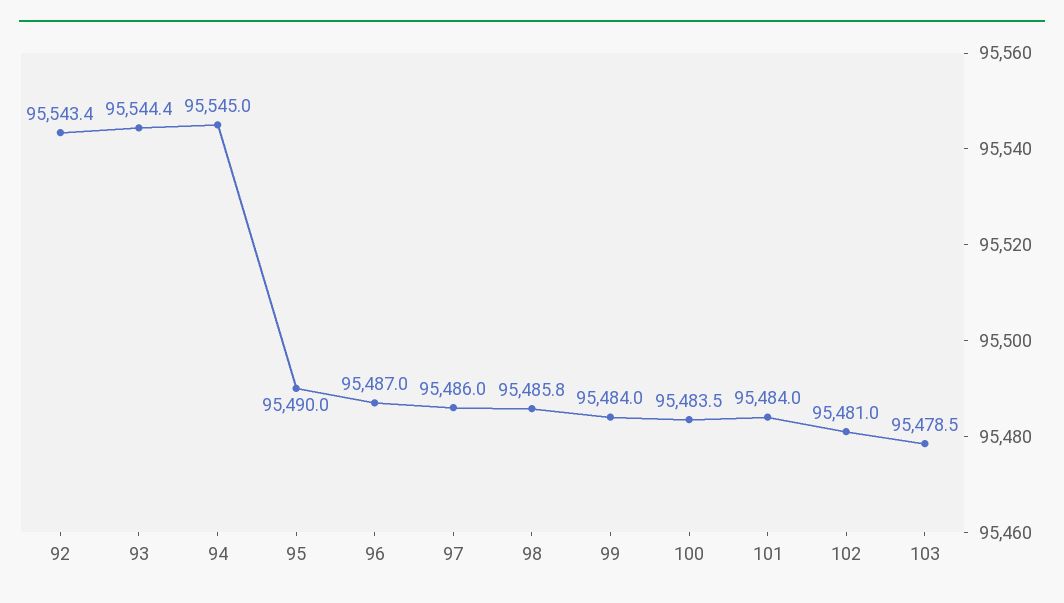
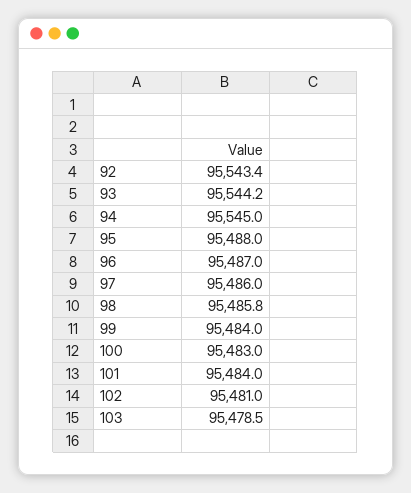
93: 95544.4 -> 95544.2
95: 95490 -> 95488
100: 95483.5 -> 95483

